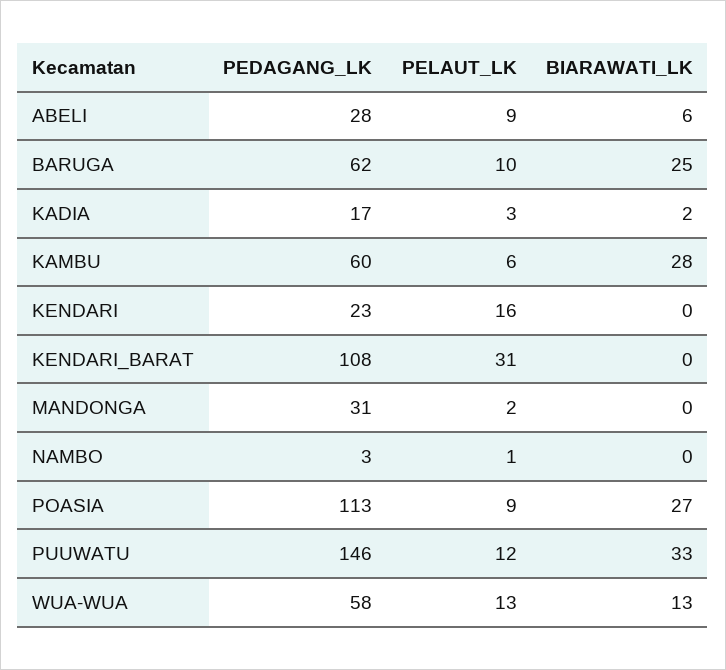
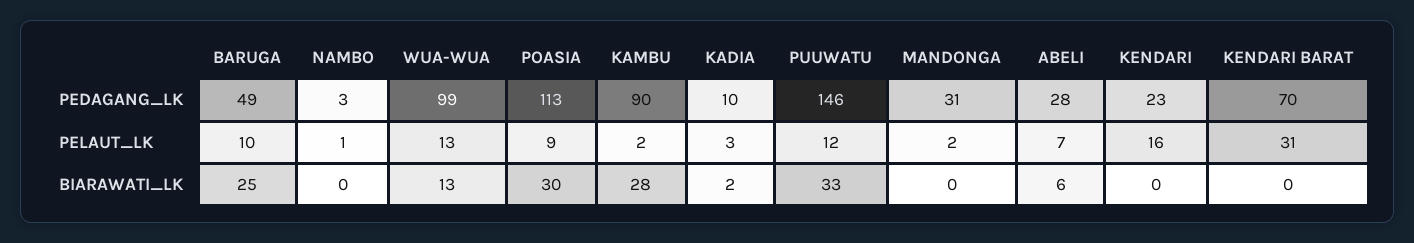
PELAUT_LK, ABELI: 9 -> 7
PEDAGANG_LK, BARUGA: 62 -> 49
PEDAGANG_LK, KADIA: 17 -> 10
PEDAGANG_LK, KAMBU: 60 -> 90
PELAUT_LK, KAMBU: 6 -> 2
PEDAGANG_LK, KENDARI_BARAT: 108 -> 70
BIARAWATI_LK, POASIA: 27 -> 30
PEDAGANG_LK, WUA-WUA: 58 -> 99

